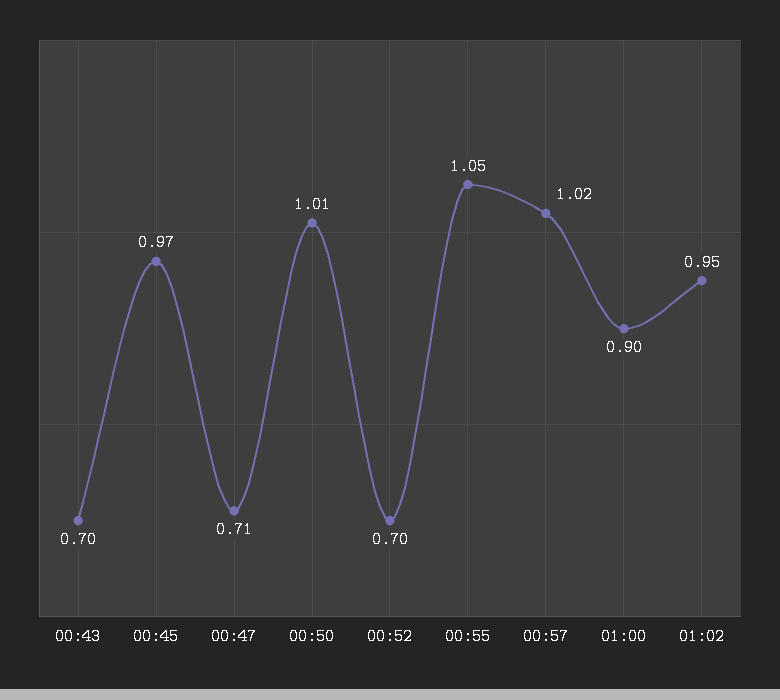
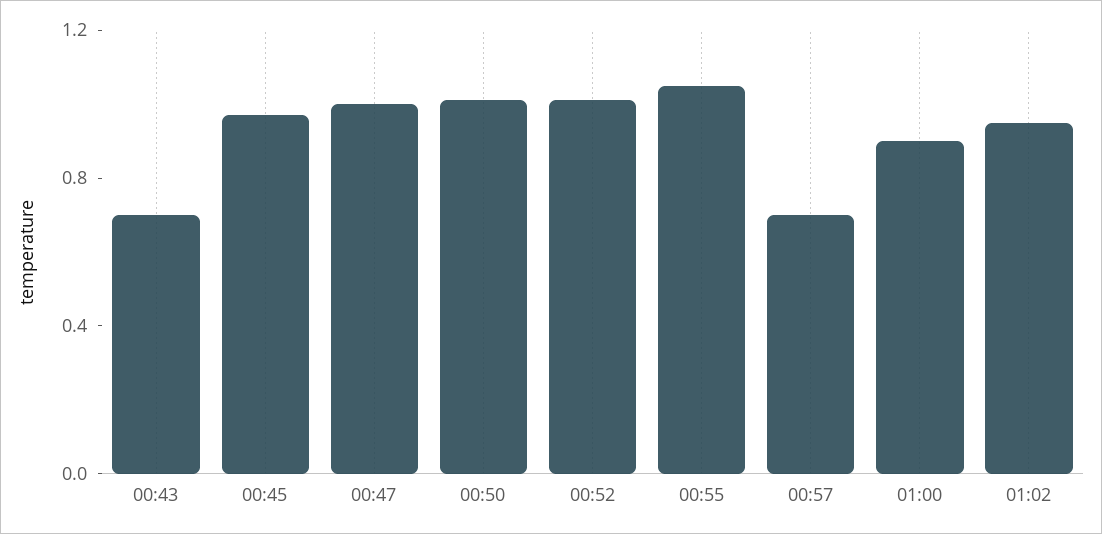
00:47: 0.71 -> 1
00:52: 0.7 -> 1
00:57: 1.02 -> 0.7

